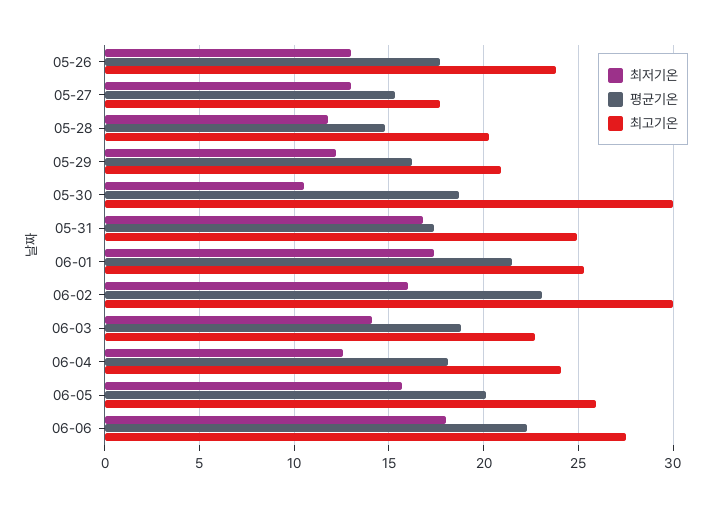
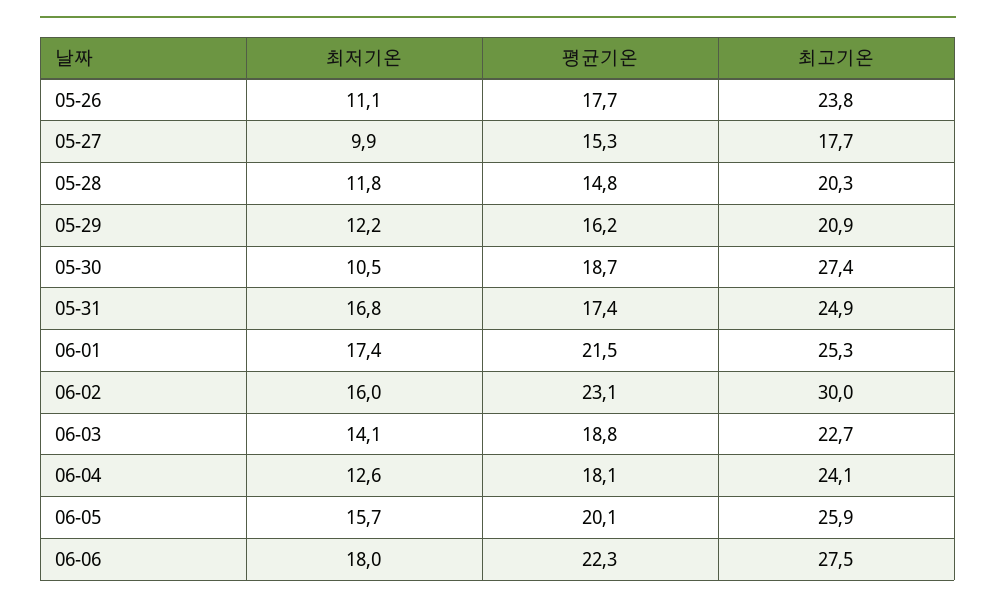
최저기온, 05-26: 13 -> 11.1
최저기온, 05-27: 13 -> 9.9
최고기온, 05-30: 30 -> 27.4

